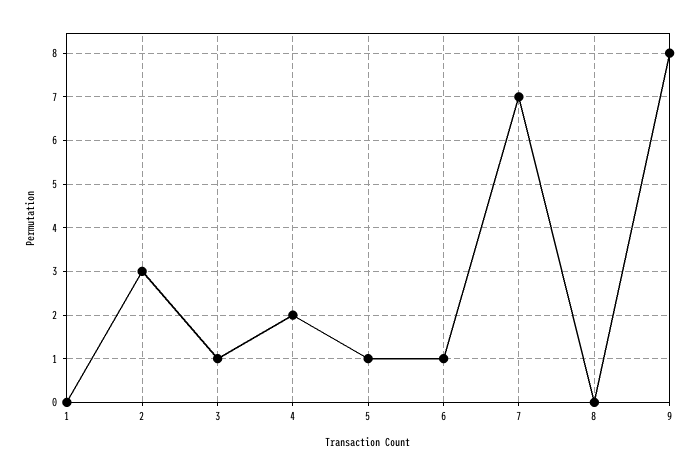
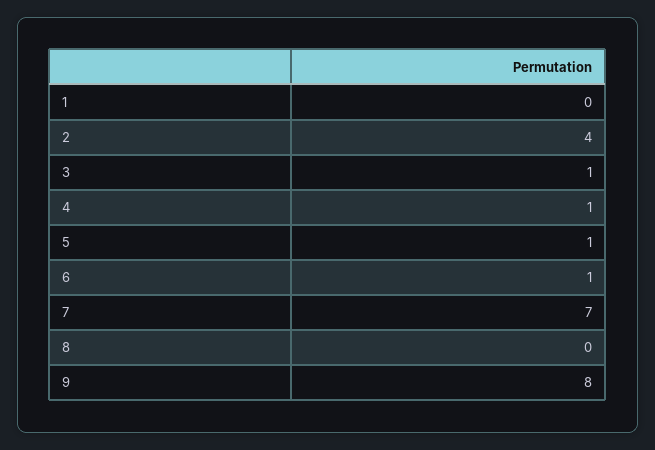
2: 3 -> 4
4: 2 -> 1

